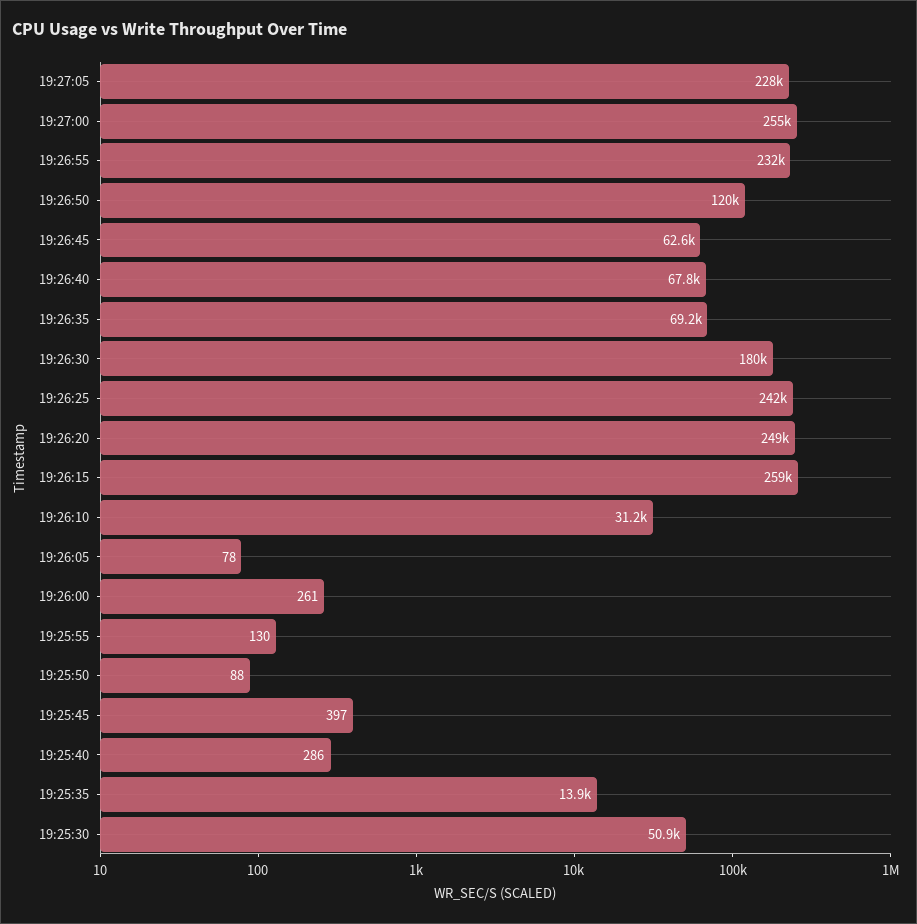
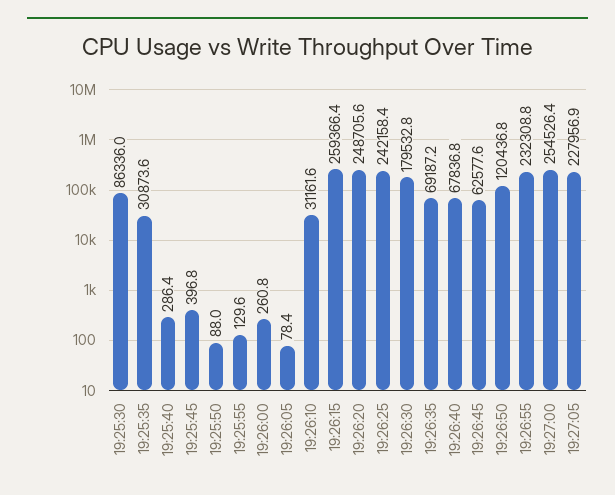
19:25:35: 13900 -> 30873.6
19:25:30: 50900 -> 86336

